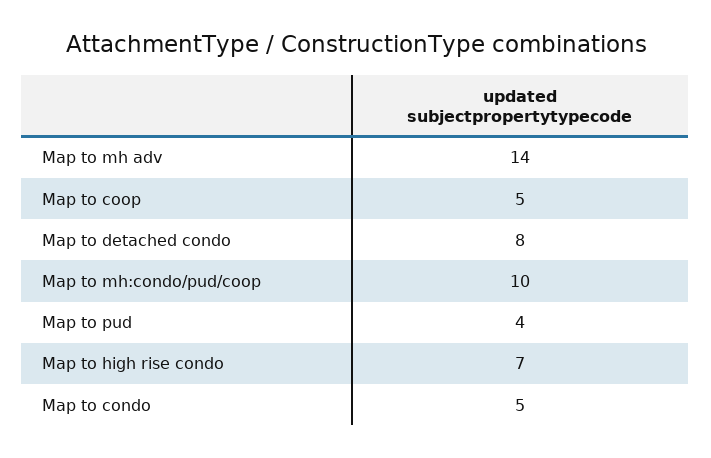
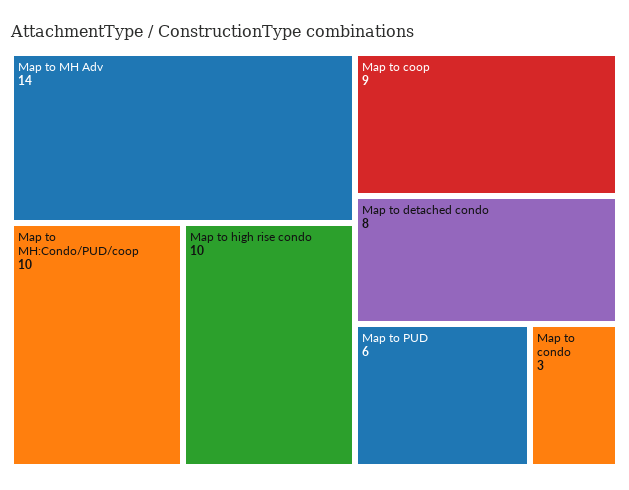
Map to coop: 5 -> 9
Map to pud: 4 -> 6
Map to high rise condo: 7 -> 10
Map to condo: 5 -> 3

